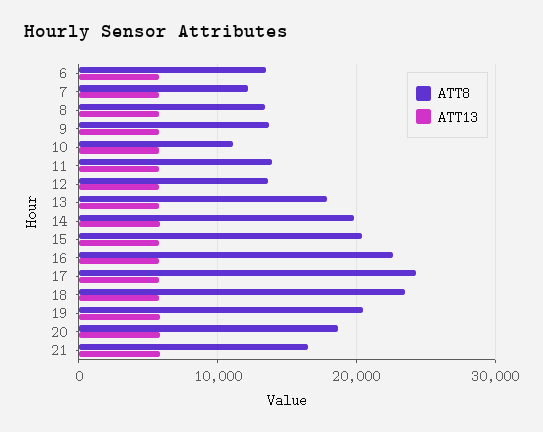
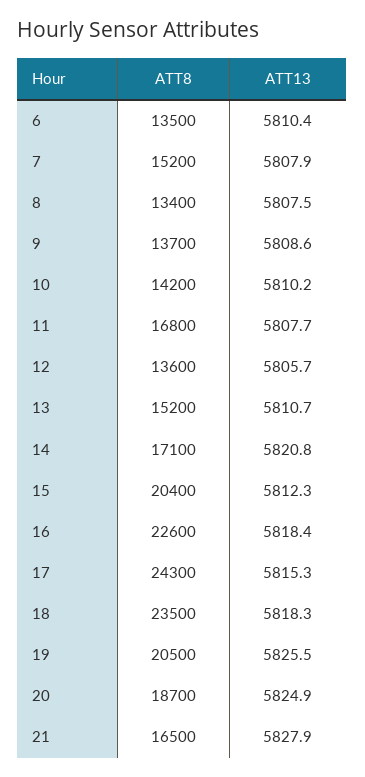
ATT8, 7: 12000 -> 15200
ATT8, 10: 11000 -> 14200
ATT8, 11: 14000 -> 16800
ATT8, 13: 18000 -> 15200
ATT8, 14: 20000 -> 17100

